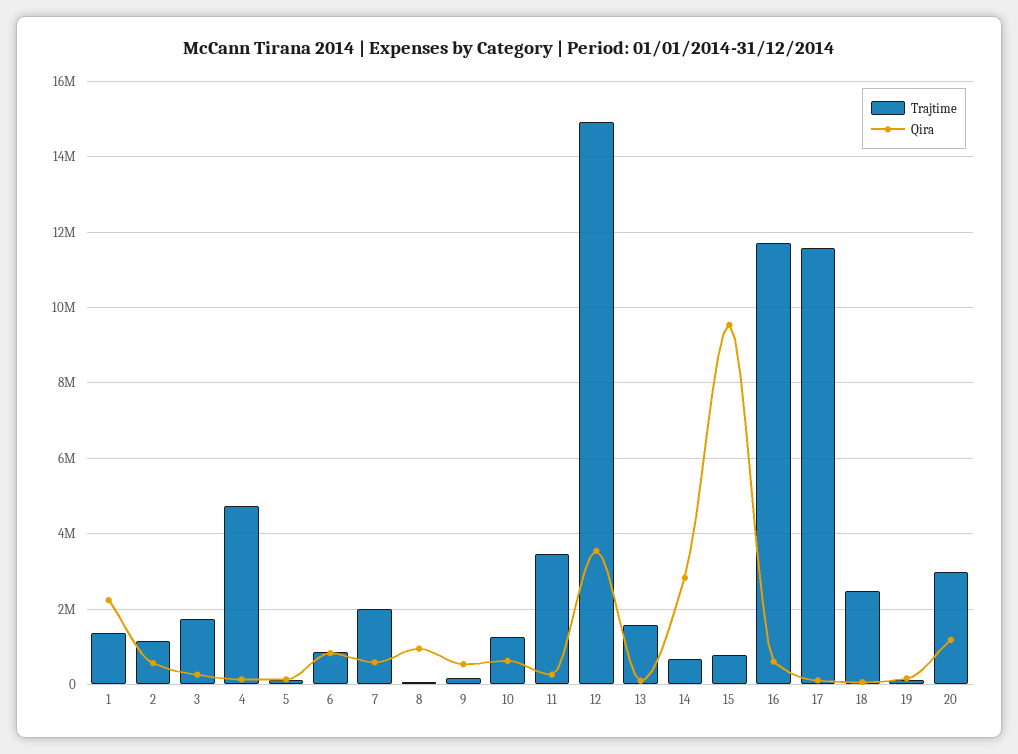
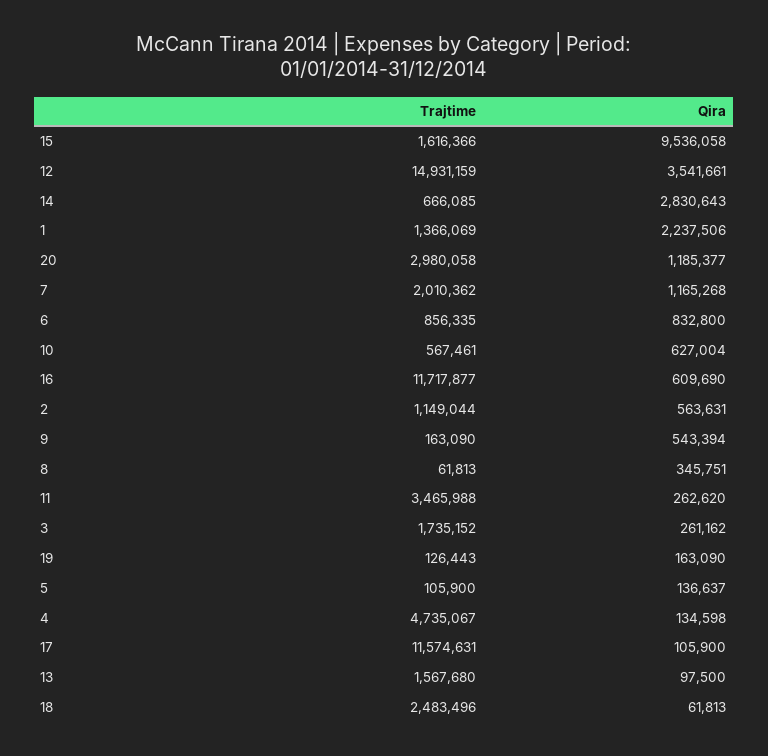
Qira, 7: 600000 -> 1165268
Qira, 8: 1000000 -> 345751
Trajtime, 10: 1200000 -> 567461
Trajtime, 15: 800000 -> 1616366

